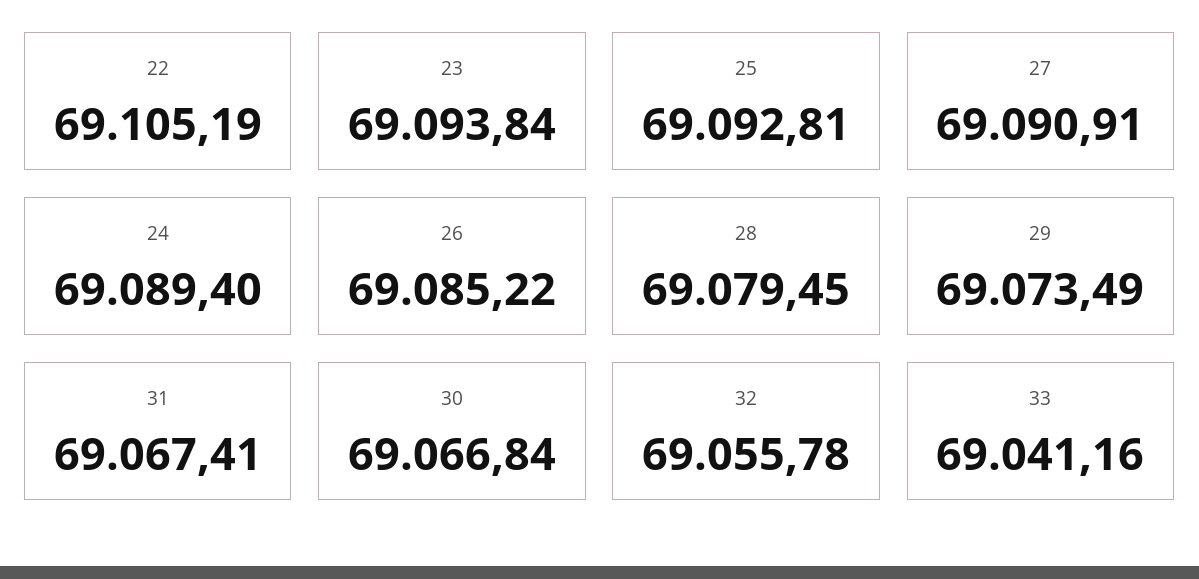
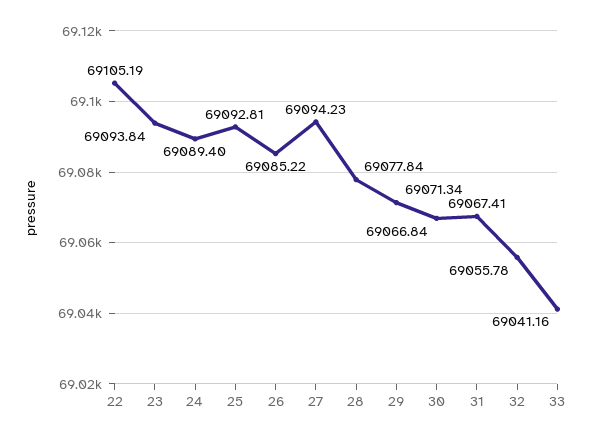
27: 69090.91 -> 69094.23
28: 69079.45 -> 69077.84
29: 69073.49 -> 69071.34

